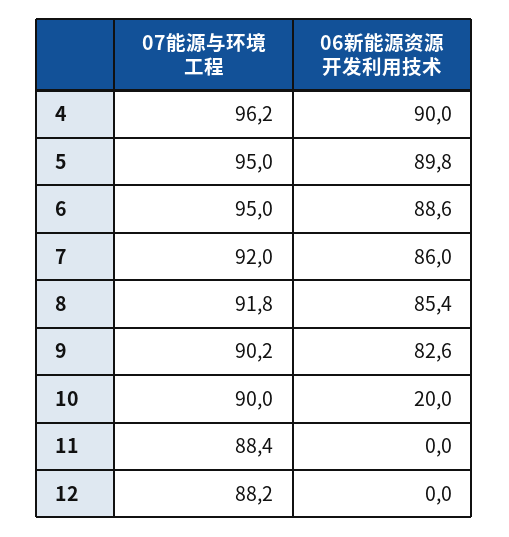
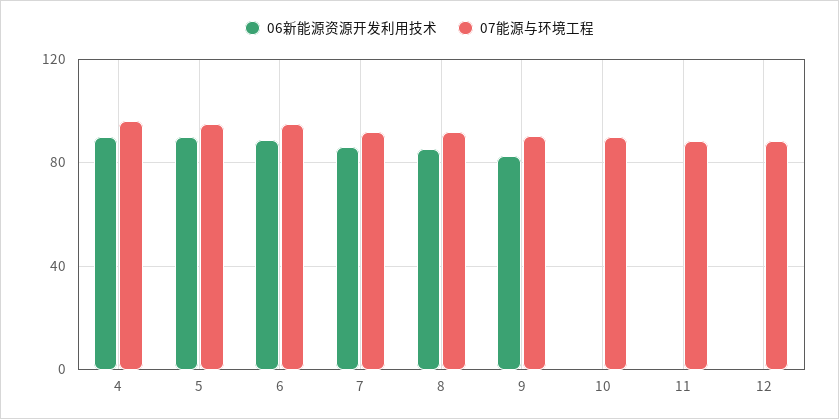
06新能源资源开发利用技术, 10: 20 -> 0

